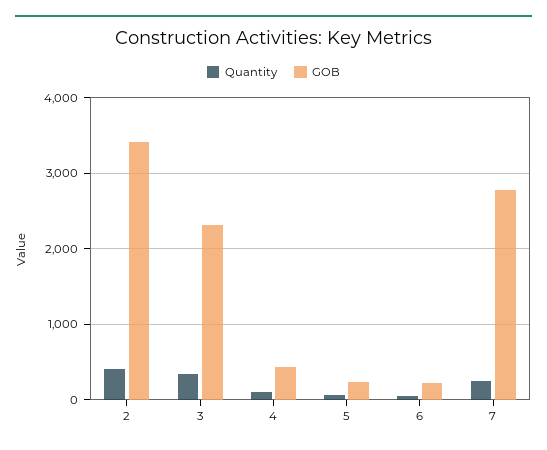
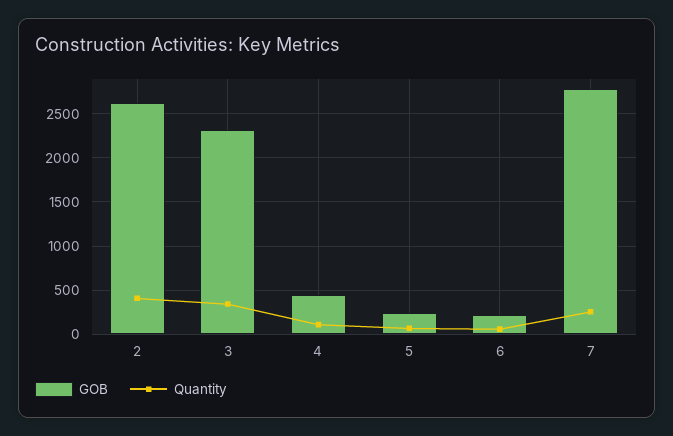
GOB, 2: 3400 -> 2600

